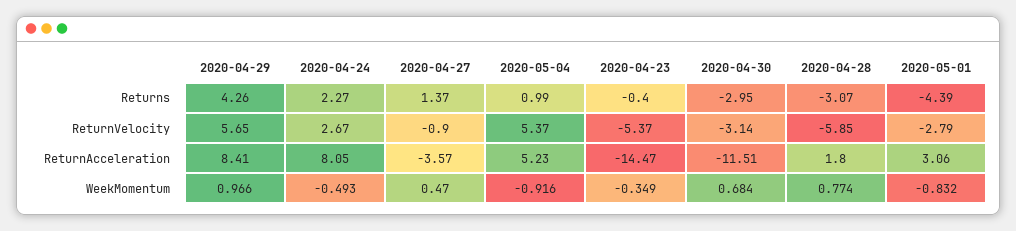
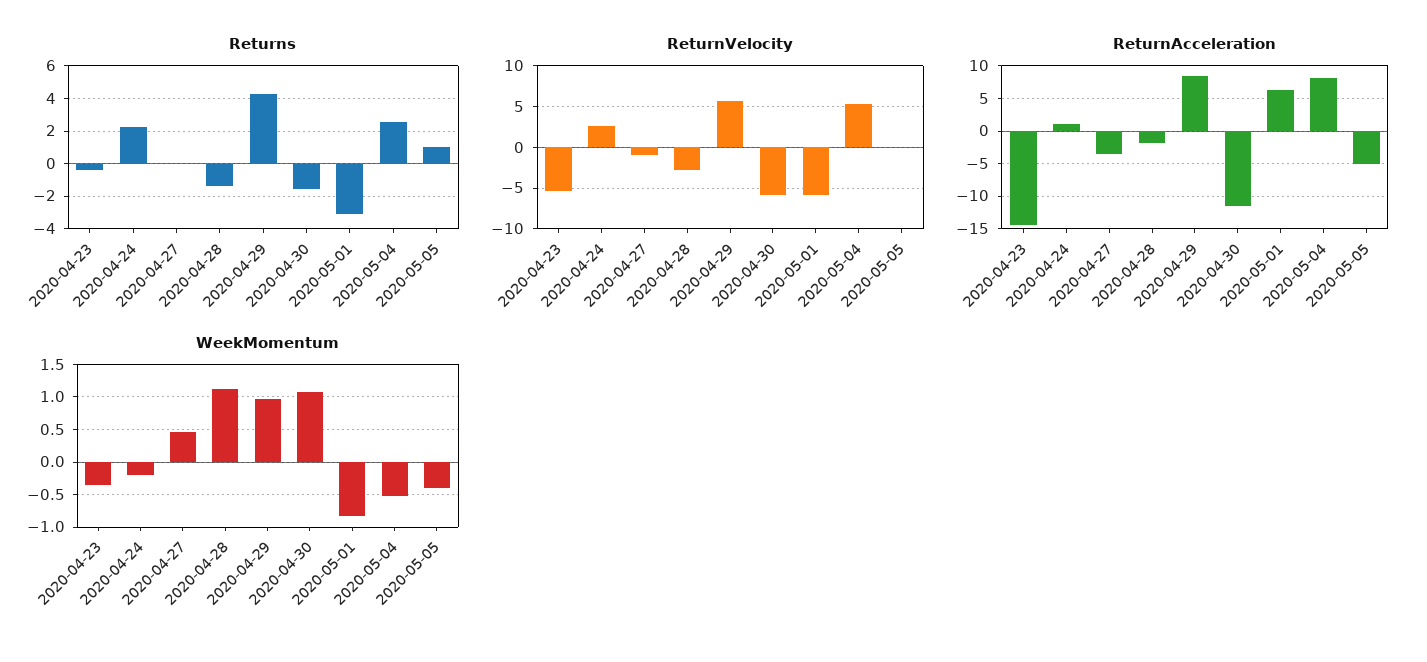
Returns, 2020-04-27: 1.37 -> 0
Returns, 2020-05-04: 0.99 -> 2.5
Returns, 2020-04-30: -2.95 -> -1.5
Returns, 2020-04-28: -3.07 -> -1.5
Returns, 2020-05-01: -4.39 -> -3
ReturnVelocity, 2020-04-30: -3.14 -> -6
ReturnVelocity, 2020-04-28: -5.85 -> -3
ReturnVelocity, 2020-05-01: -2.79 -> -6
ReturnAcceleration, 2020-04-24: 8.05 -> 1
ReturnAcceleration, 2020-05-04: 5.23 -> 8
ReturnAcceleration, 2020-04-28: 1.8 -> -2
ReturnAcceleration, 2020-05-01: 3.06 -> 6
WeekMomentum, 2020-04-24: -0.493 -> -0.2
WeekMomentum, 2020-05-04: -0.916 -> -0.5
WeekMomentum, 2020-04-30: 0.684 -> 1.1
WeekMomentum, 2020-04-28: 0.774 -> 1.1
Returns, 2020-05-05: none -> 1
ReturnVelocity, 2020-05-05: none -> 0
ReturnAcceleration, 2020-05-05: none -> -5
WeekMomentum, 2020-05-05: none -> -0.4

